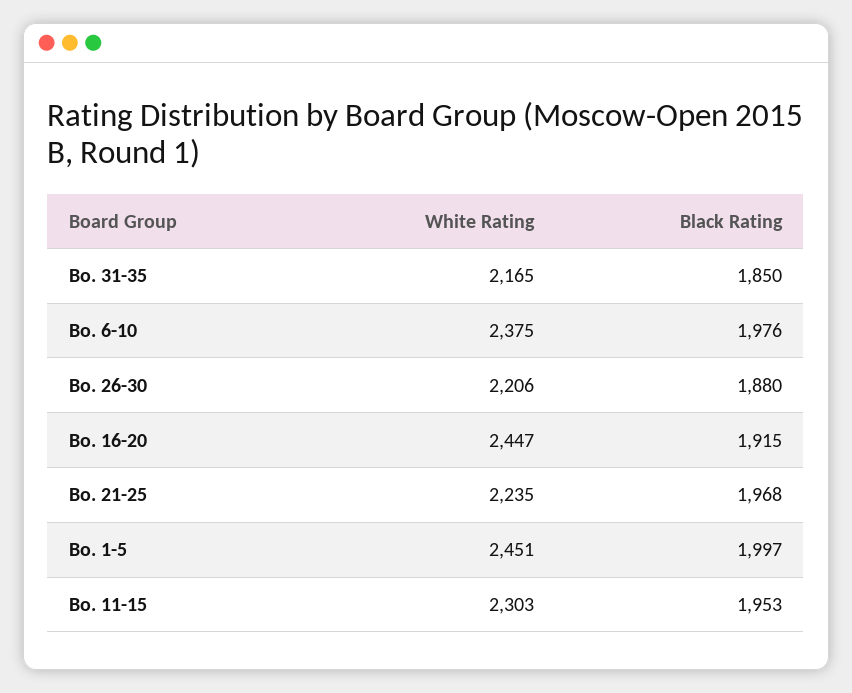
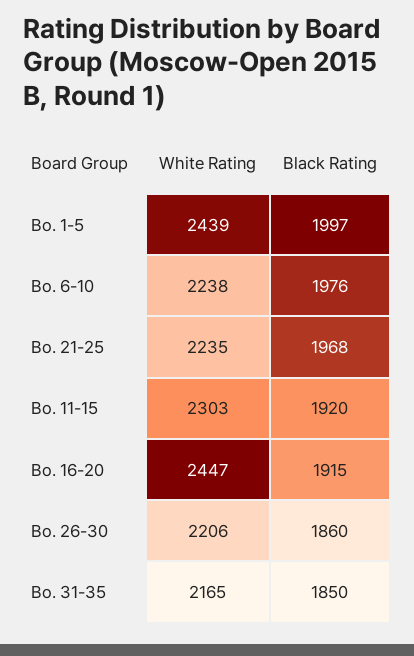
White Rating, Bo. 6-10: 2375 -> 2238
Black Rating, Bo. 26-30: 1880 -> 1860
White Rating, Bo. 1-5: 2451 -> 2439
Black Rating, Bo. 11-15: 1953 -> 1920

